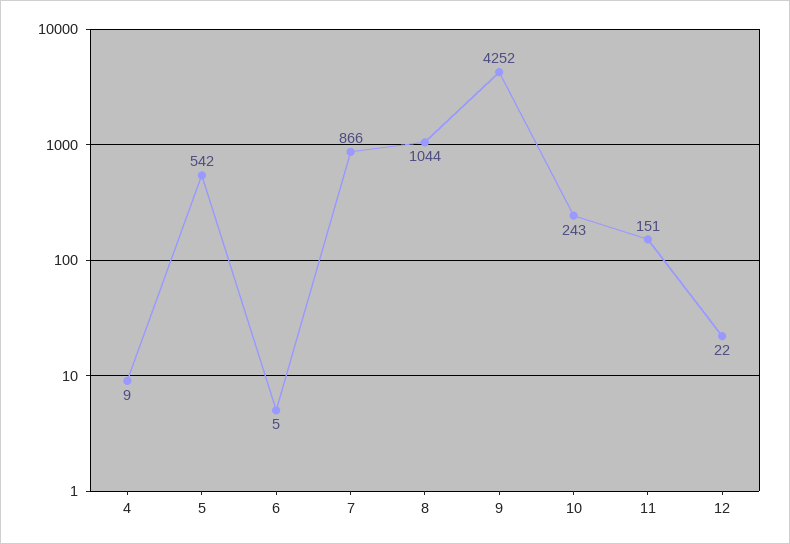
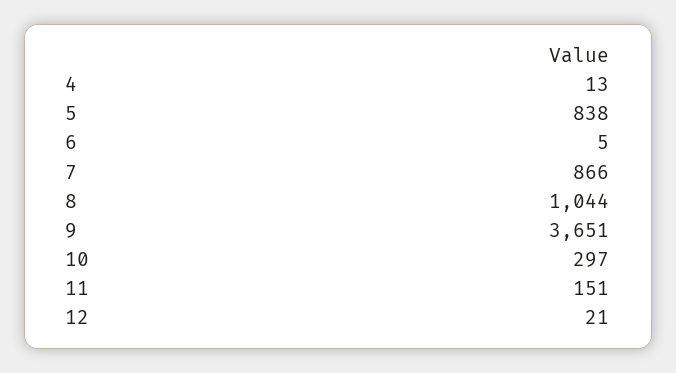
4: 9 -> 13
5: 542 -> 838
9: 4252 -> 3651
10: 243 -> 297
12: 22 -> 21

